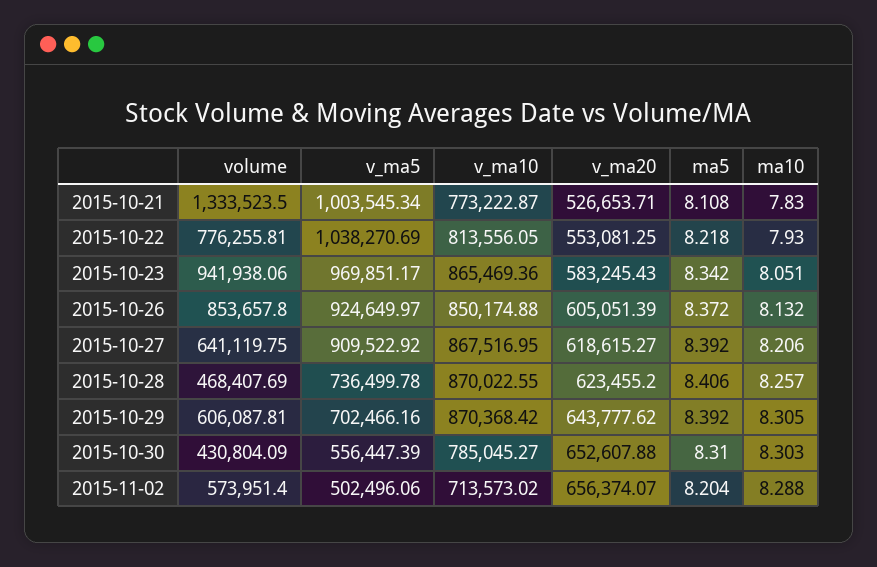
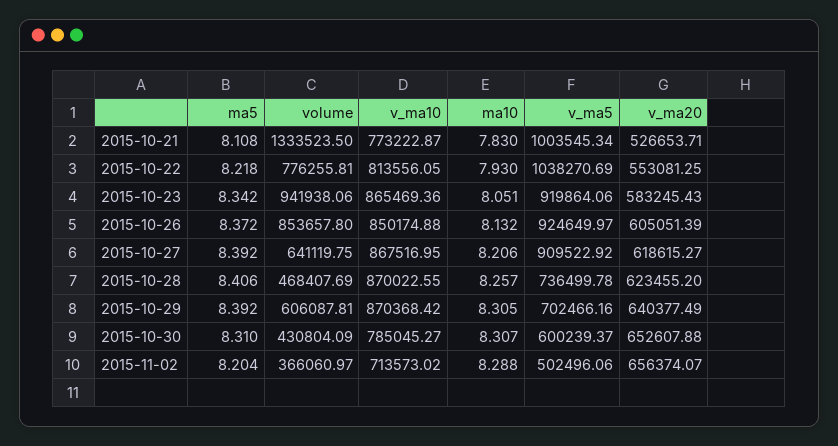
v_ma5, 2015-10-23: 969851.17 -> 919864.06
v_ma20, 2015-10-29: 643777.62 -> 640377.49
v_ma5, 2015-10-30: 556447.39 -> 600239.37
ma10, 2015-10-30: 8.303 -> 8.307
volume, 2015-11-02: 573951.4 -> 366060.97

